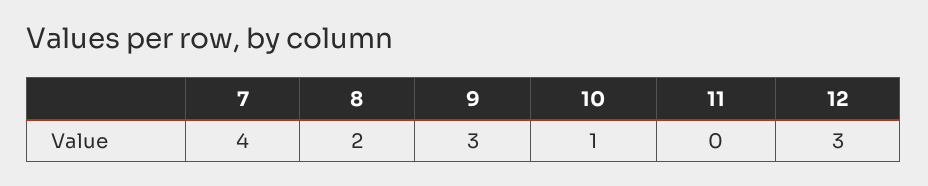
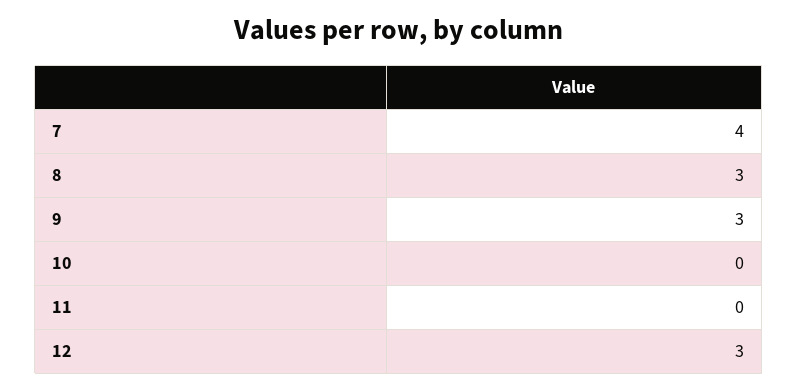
8: 2 -> 3
10: 1 -> 0

